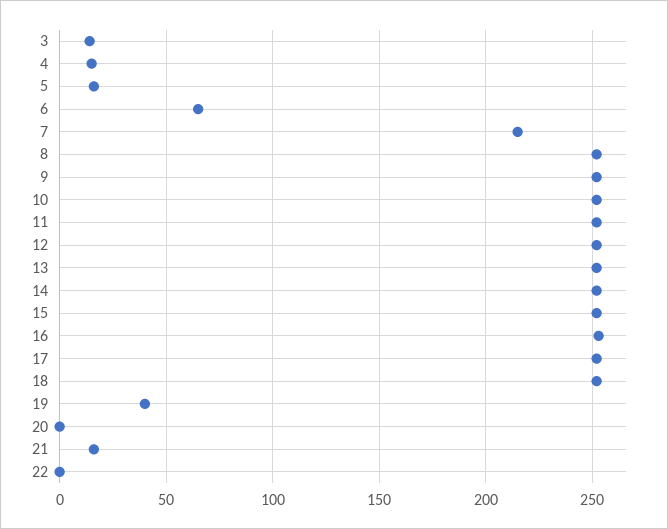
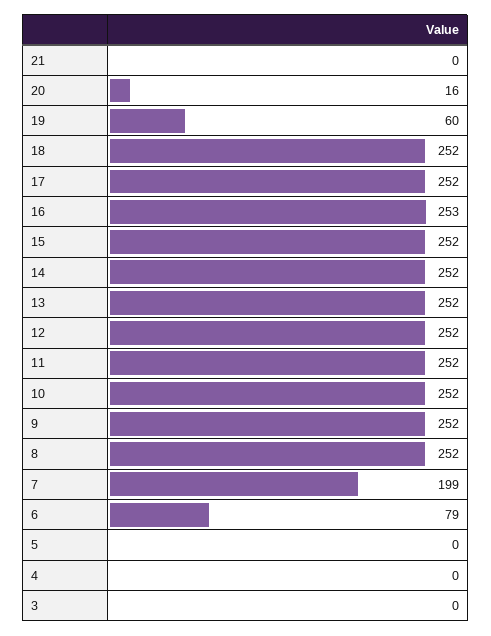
3: 15 -> 0
4: 15 -> 0
5: 15 -> 0
6: 65 -> 79
7: 215 -> 199
19: 40 -> 60
20: 0 -> 16
21: 15 -> 0
22: 0 -> none

